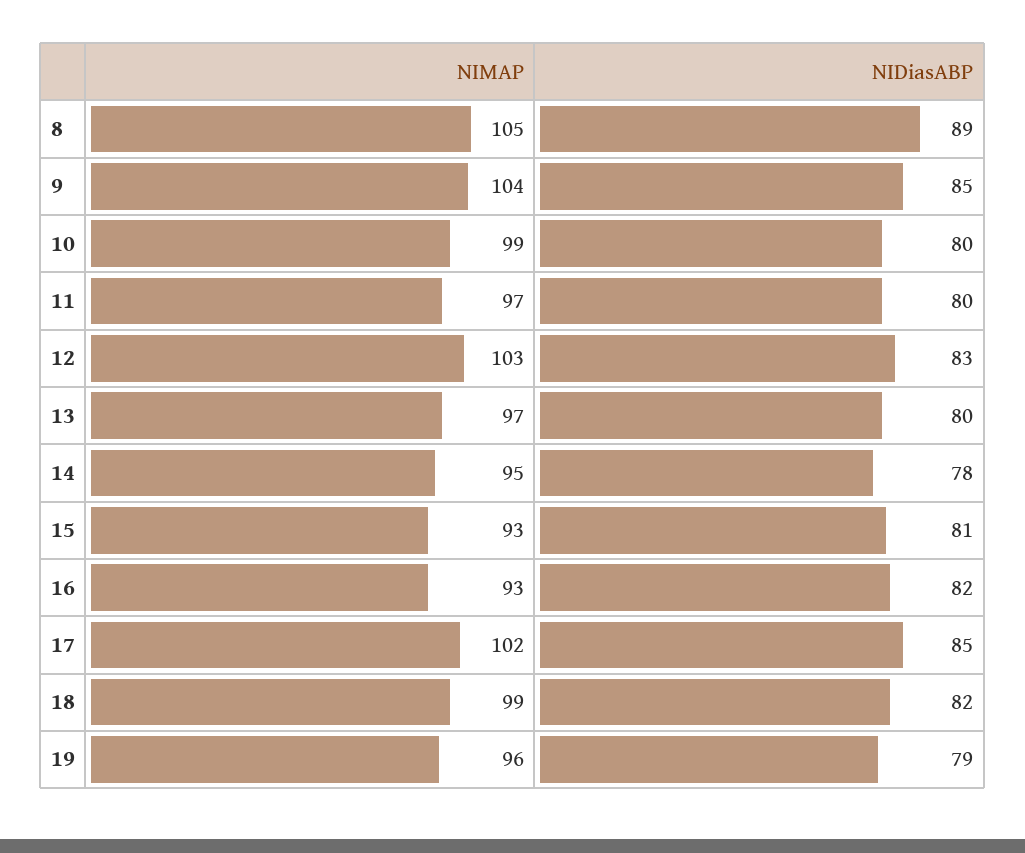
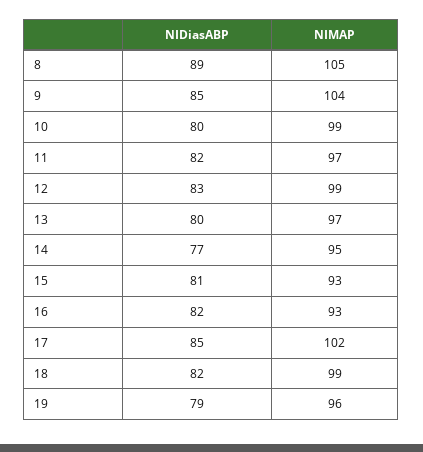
NIDiasABP, 11: 80 -> 82
NIMAP, 12: 103 -> 99
NIDiasABP, 14: 78 -> 77

